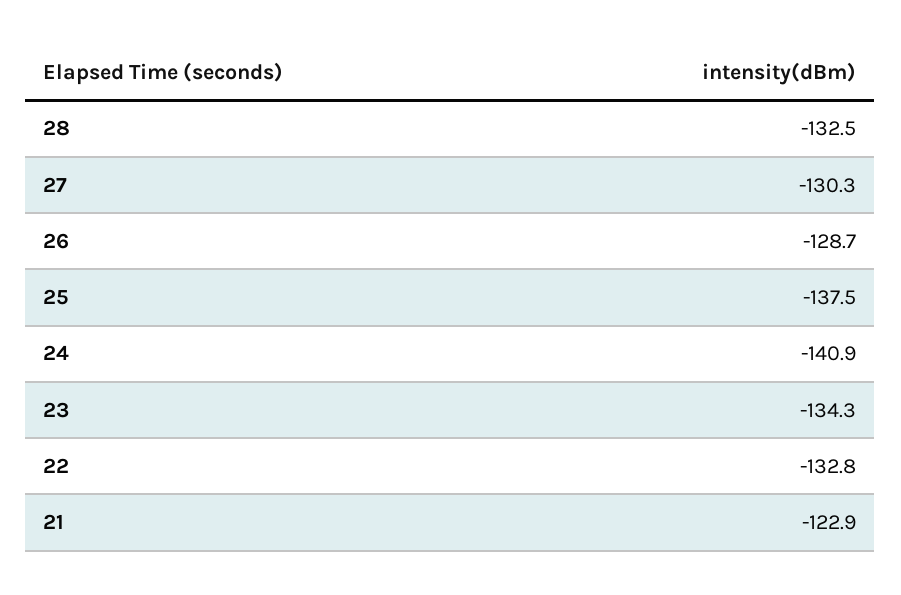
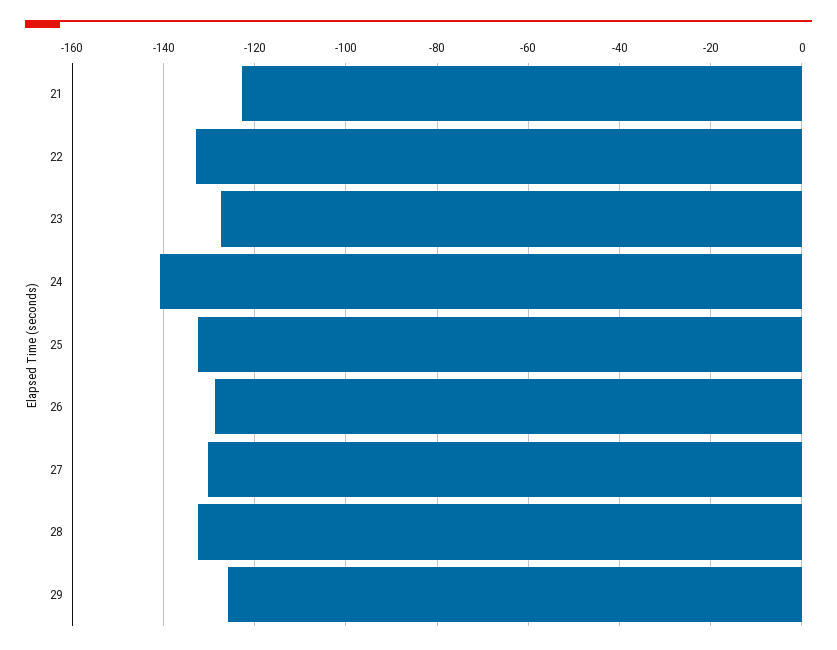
25: -137.5 -> -132
23: -134.3 -> -128
29: none -> -126

